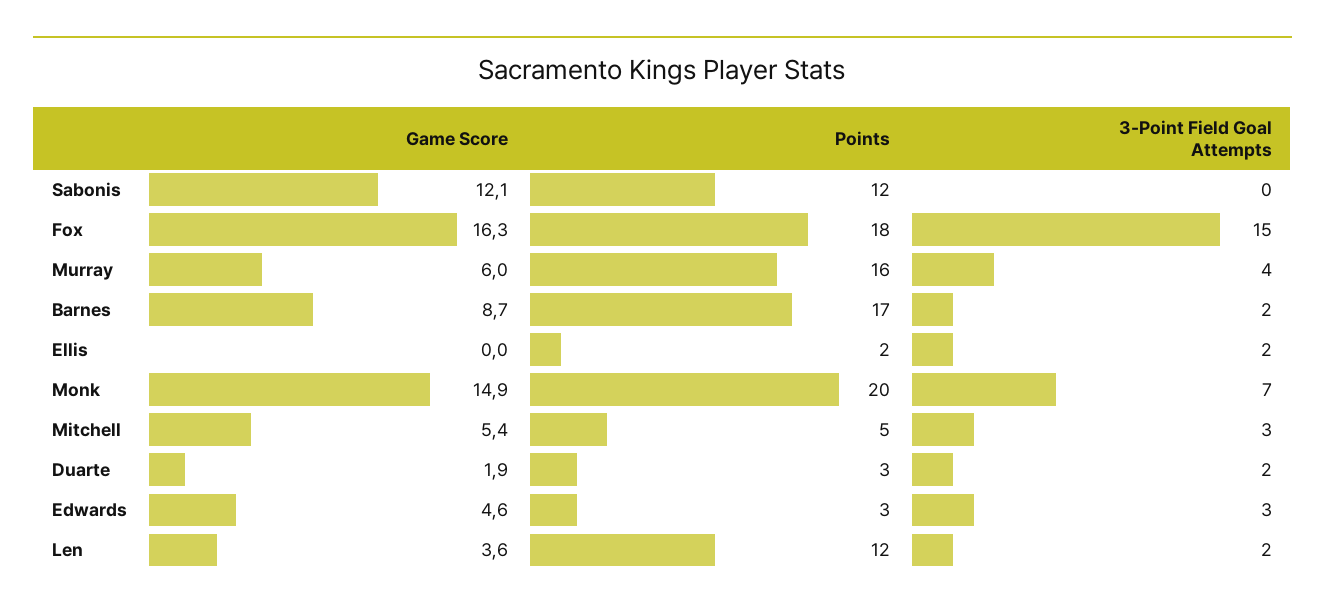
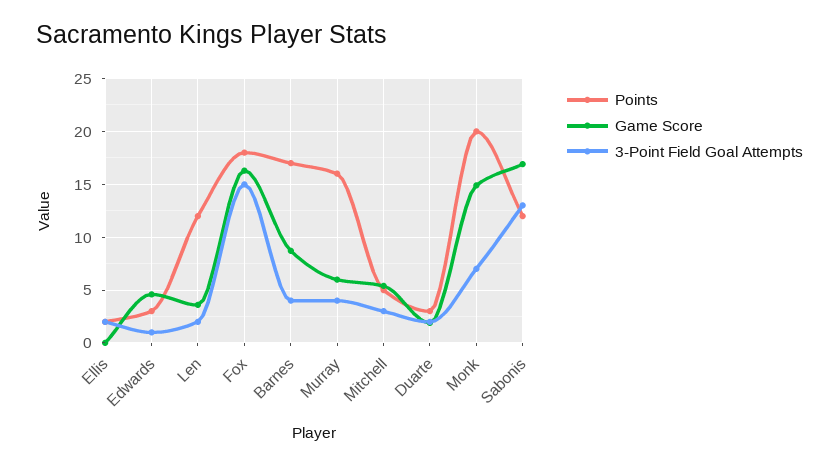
Game Score, Sabonis: 12.1 -> 17
3-Point Field Goal Attempts, Sabonis: 0 -> 13
3-Point Field Goal Attempts, Barnes: 2 -> 4
3-Point Field Goal Attempts, Edwards: 3 -> 1

